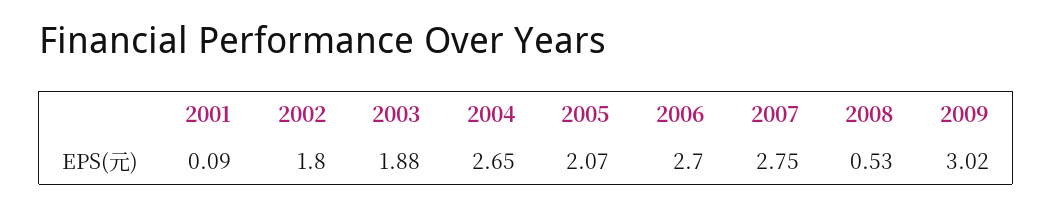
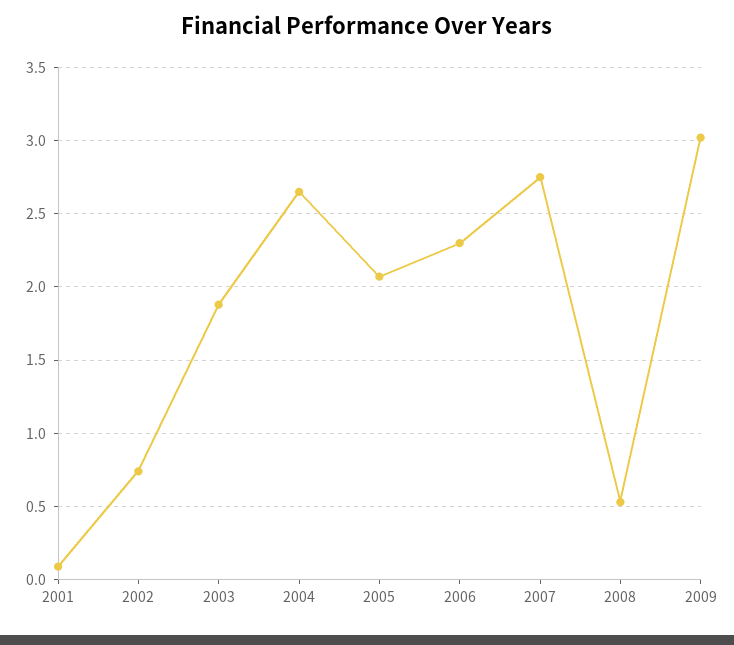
2002: 1.8 -> 0.75
2006: 2.7 -> 2.3

